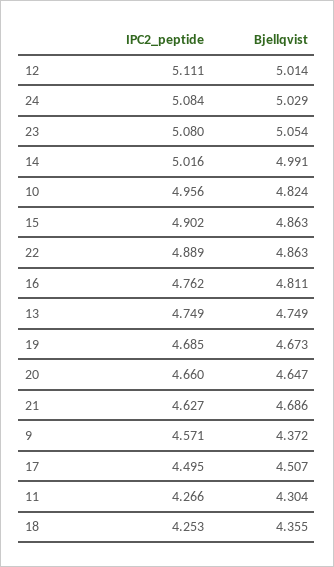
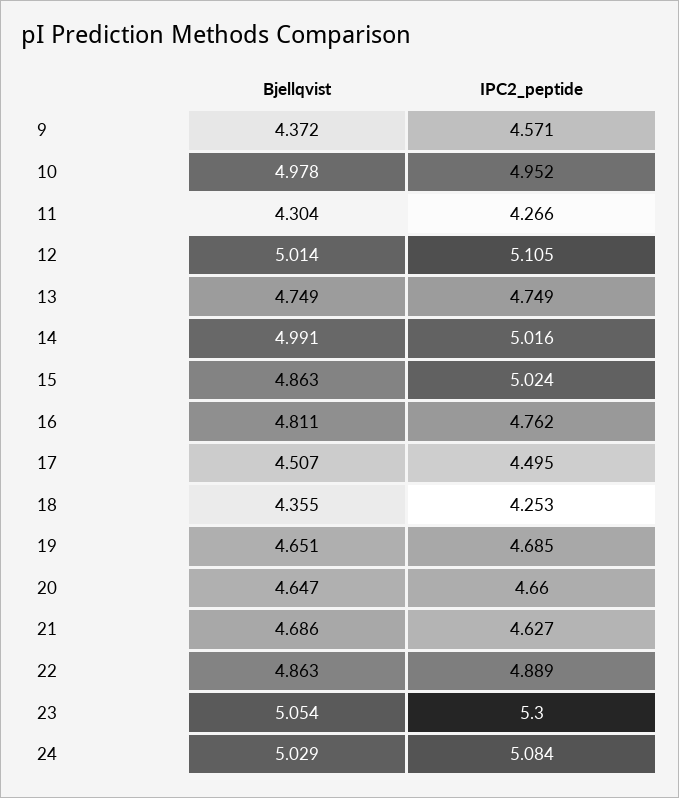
IPC2_peptide, 12: 5.111 -> 5.105
IPC2_peptide, 23: 5.08 -> 5.3
IPC2_peptide, 10: 4.956 -> 4.952
Bjellqvist, 10: 4.824 -> 4.978
IPC2_peptide, 15: 4.902 -> 5.024
Bjellqvist, 19: 4.673 -> 4.651

